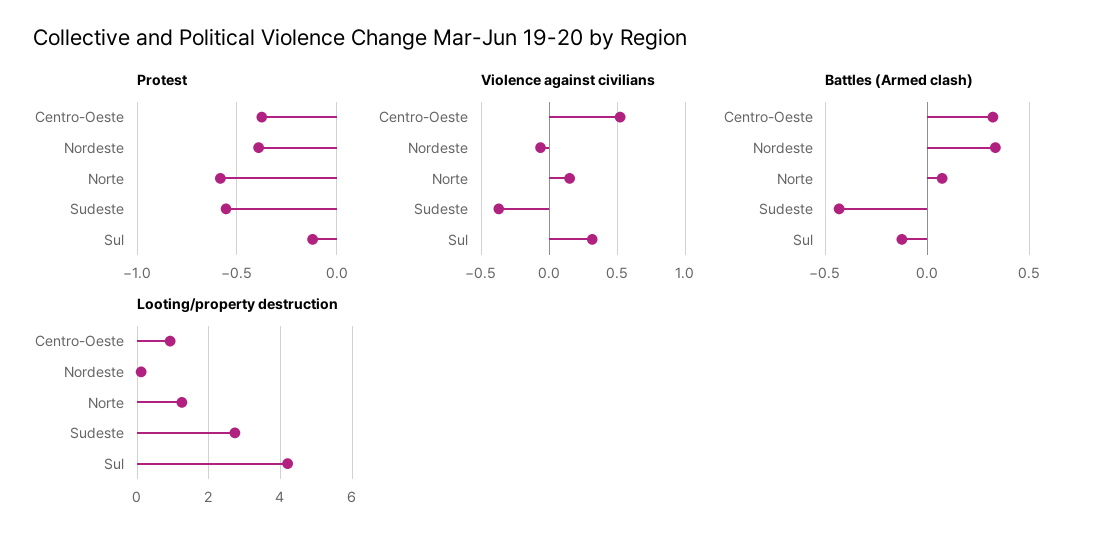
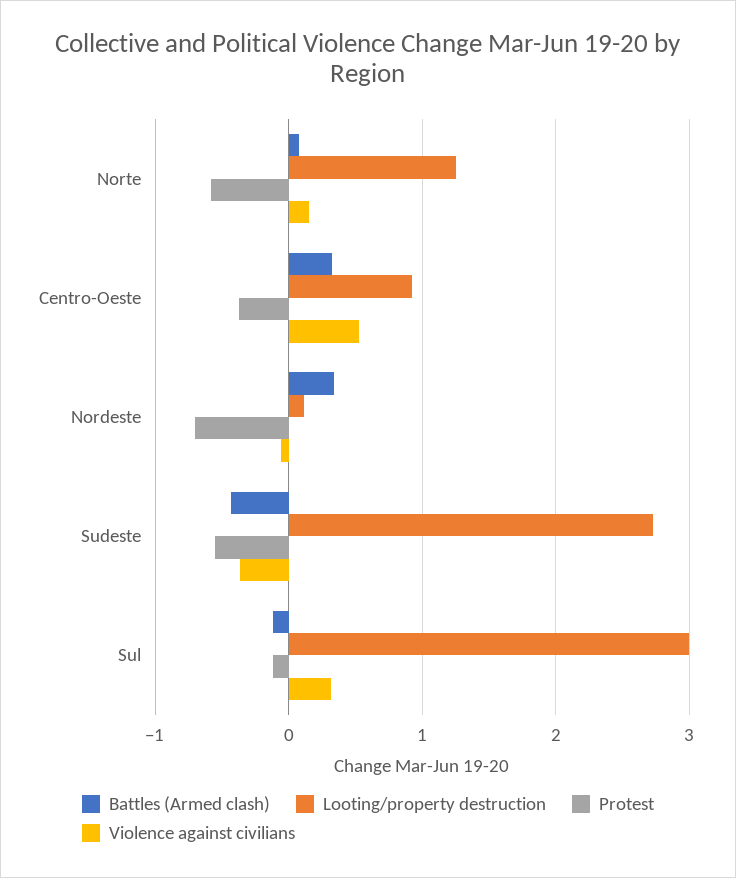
Protest, Nordeste: -0.4 -> -0.7
Looting/property destruction, Sul: 4.2 -> 3

